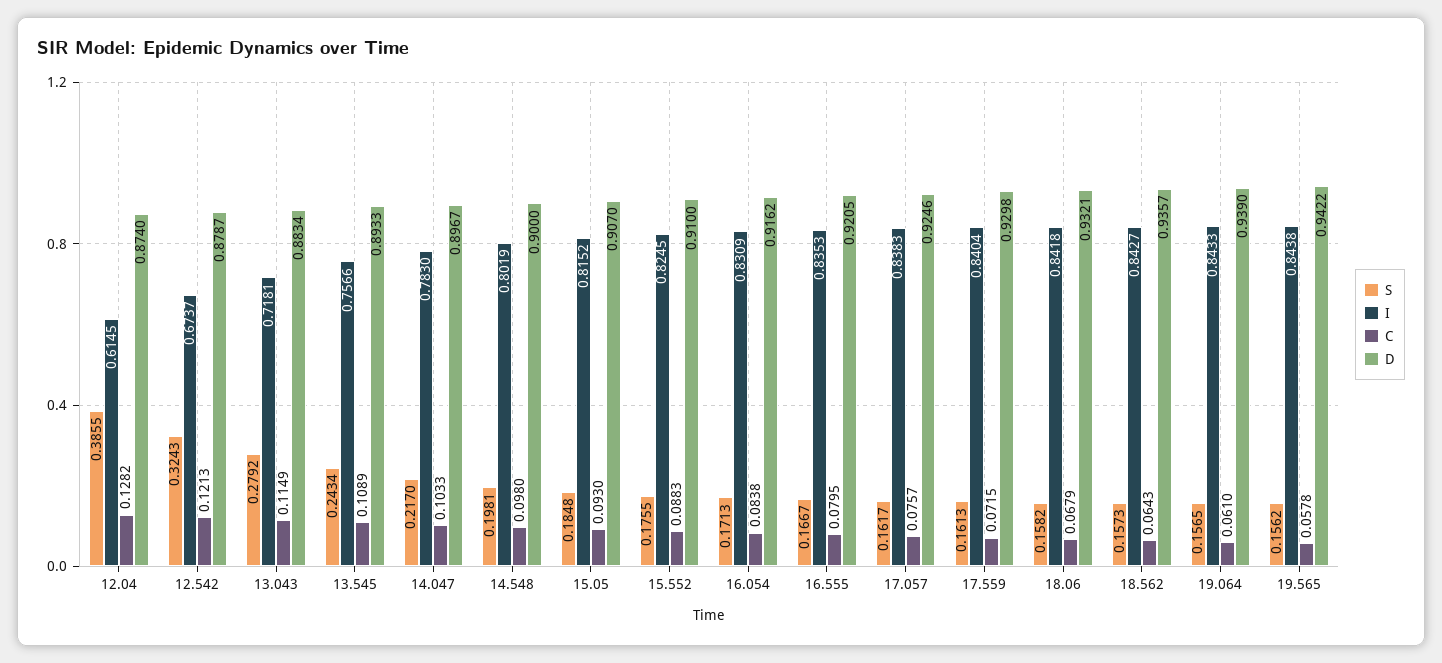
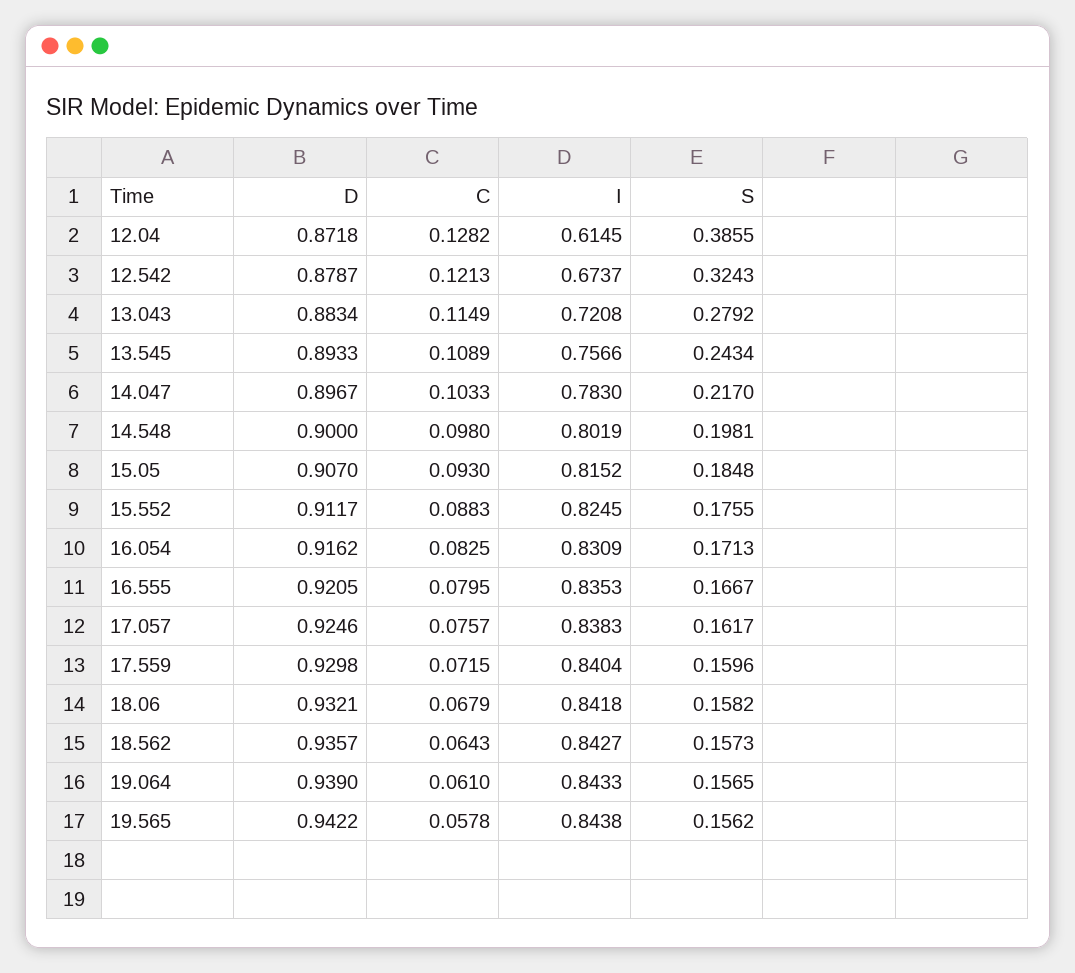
D, 12.04: 0.874 -> 0.8718
I, 13.043: 0.7181 -> 0.7208
D, 15.552: 0.91 -> 0.9117
C, 16.054: 0.0838 -> 0.0825
S, 17.559: 0.1613 -> 0.1596

